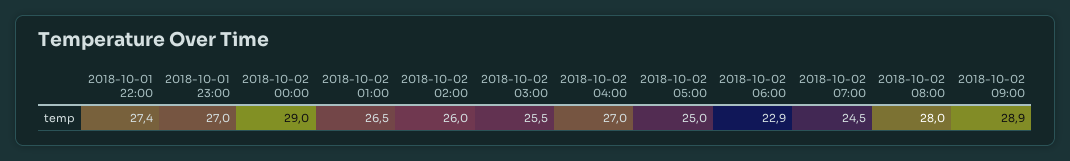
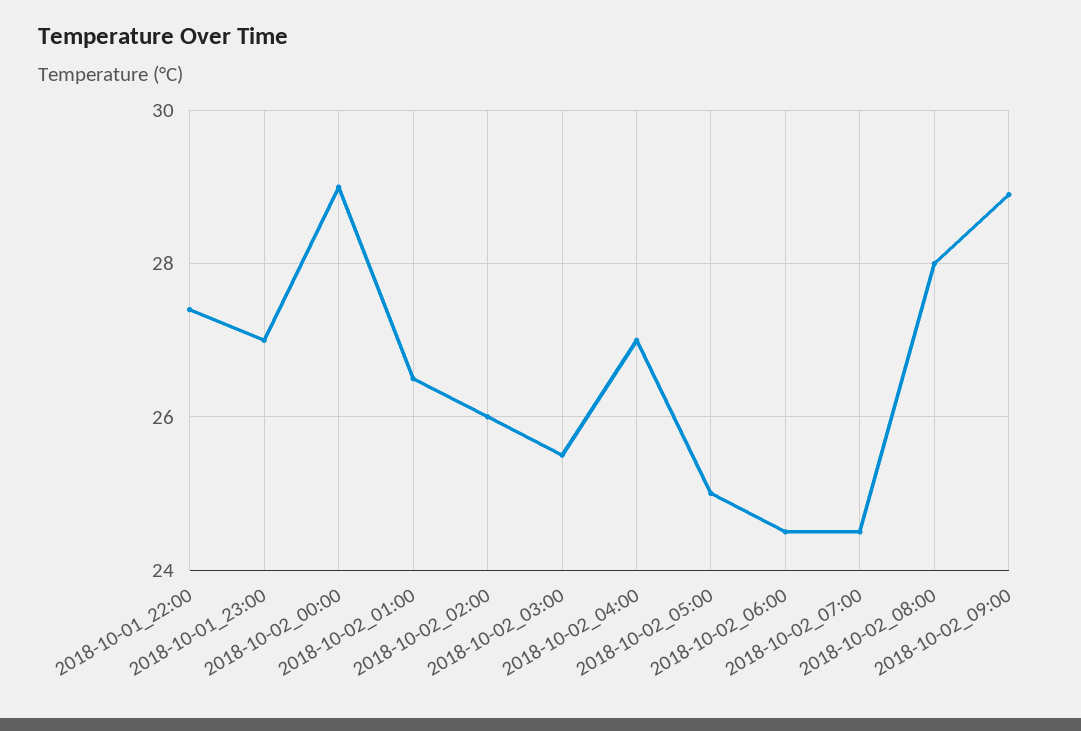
2018-10-02 06:00: 22.9 -> 24.5

